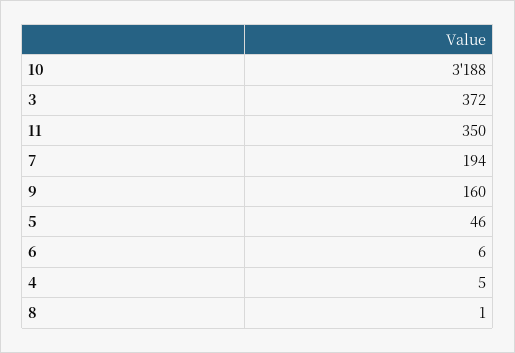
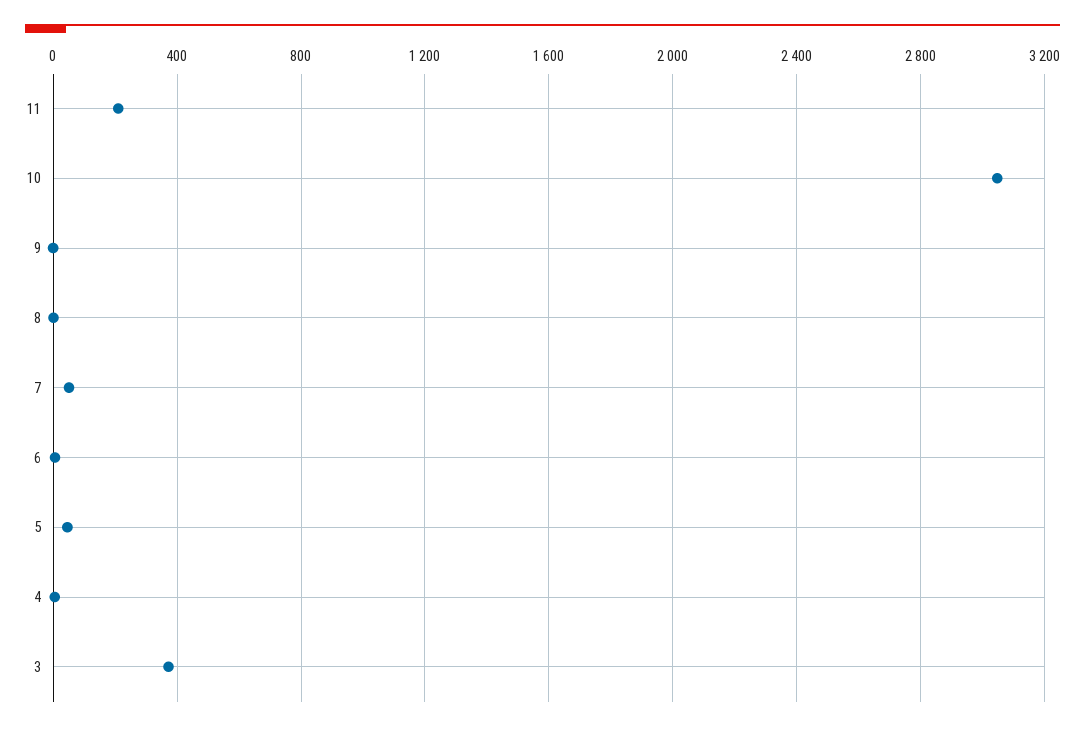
10: 3188 -> 3050
11: 350 -> 200
7: 194 -> 50
9: 160 -> 0

